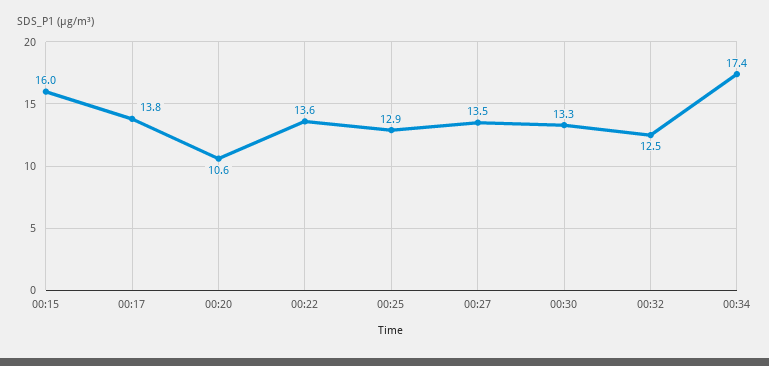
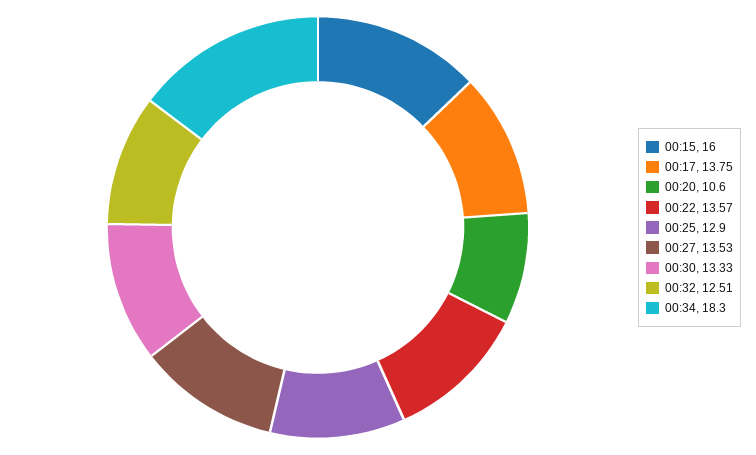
00:34: 17.4 -> 18.3

